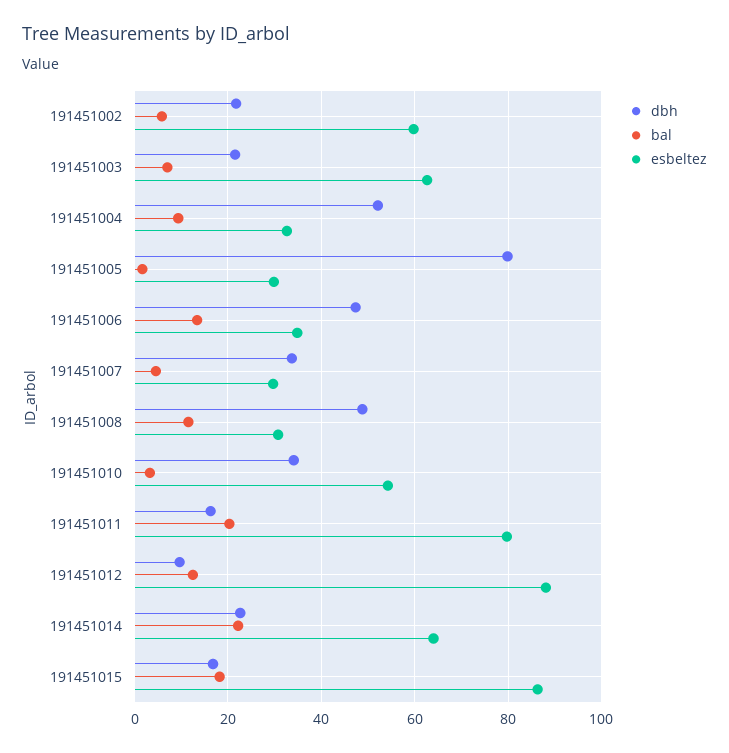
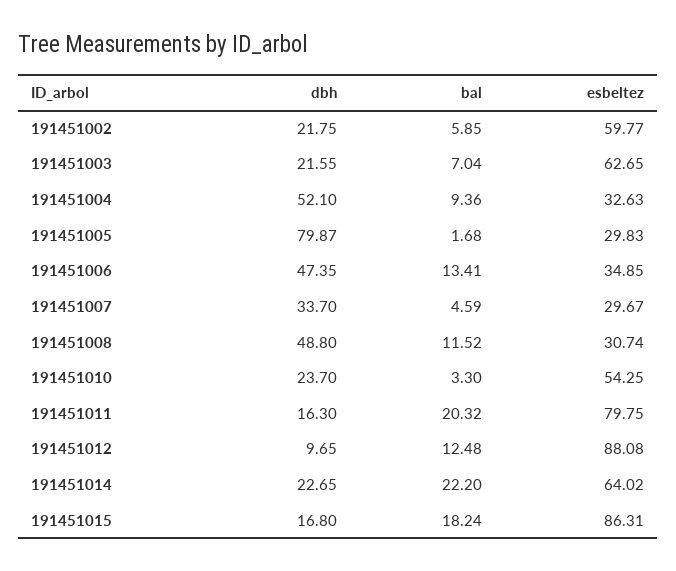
dbh, 191451010: 34 -> 23.7

